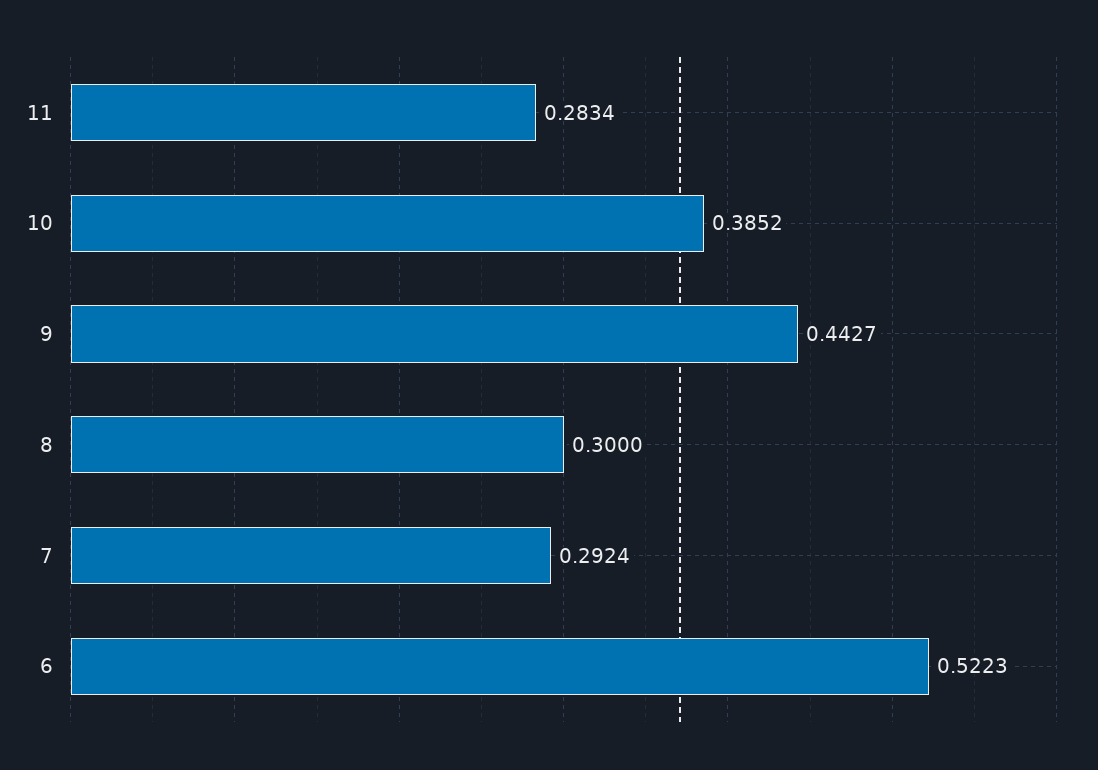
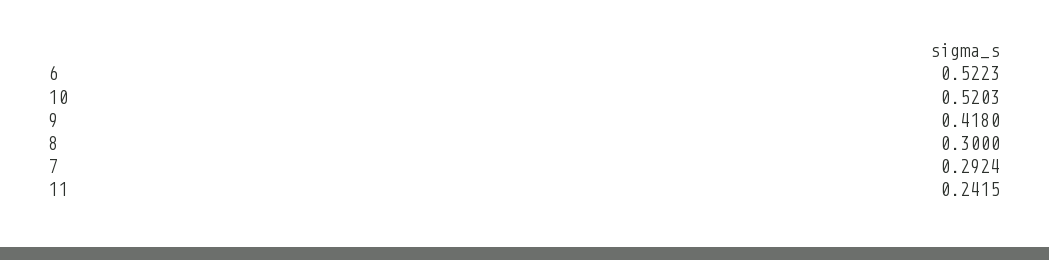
11: 0.2834 -> 0.2415
10: 0.3852 -> 0.5203
9: 0.4427 -> 0.418

